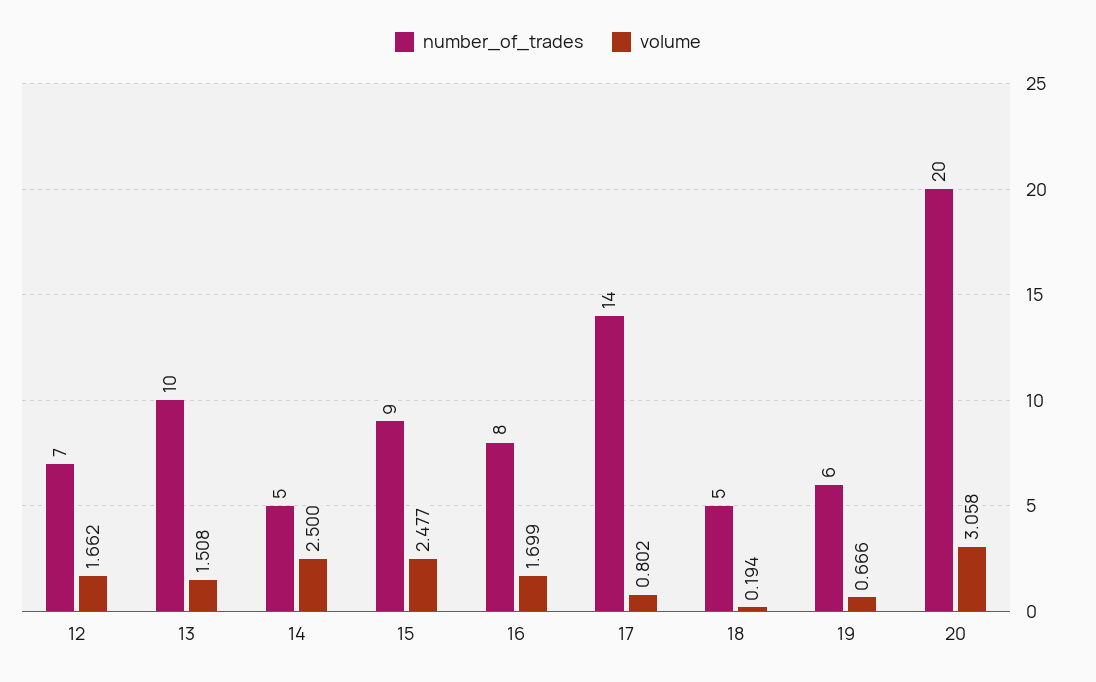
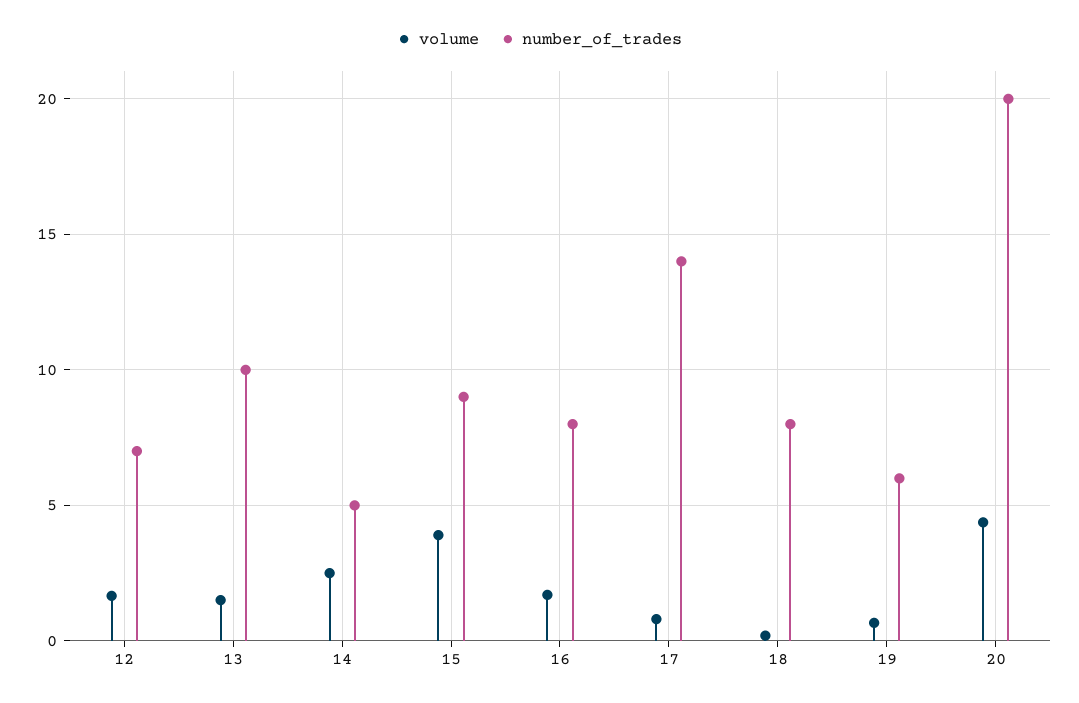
volume, 15: 2.477 -> 4
number_of_trades, 18: 5 -> 8
volume, 20: 3.058 -> 4.5

